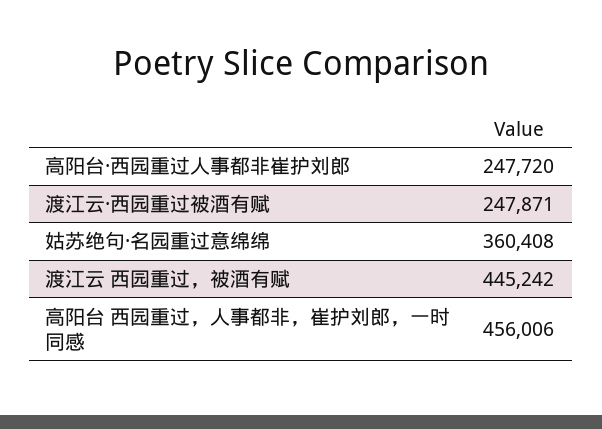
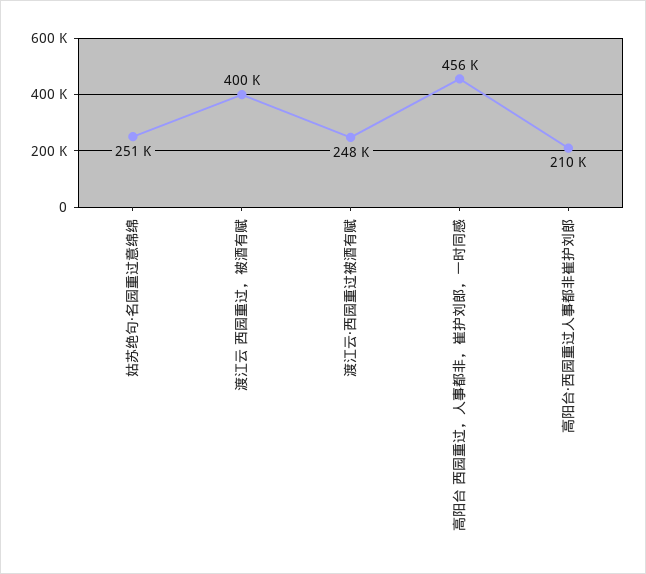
高阳台·西园重过人事都非崔护刘郎: 247720 -> 210000
姑苏绝句·名园重过意绵绵: 360408 -> 251000
渡江云 西园重过，被酒有赋: 445242 -> 400000

